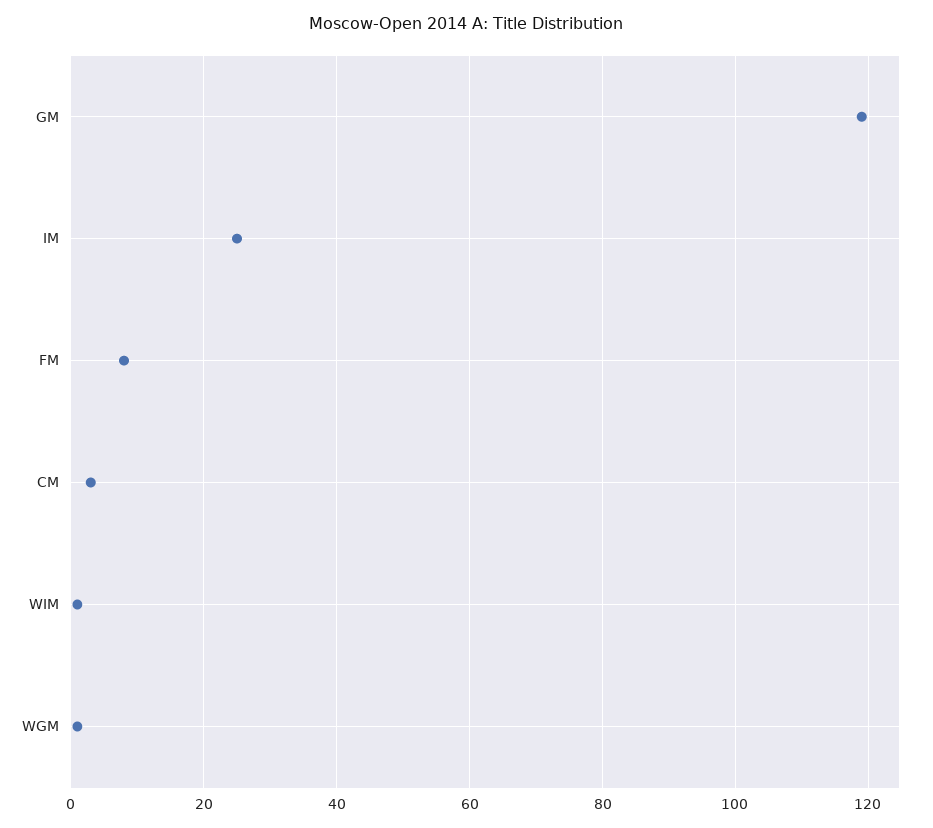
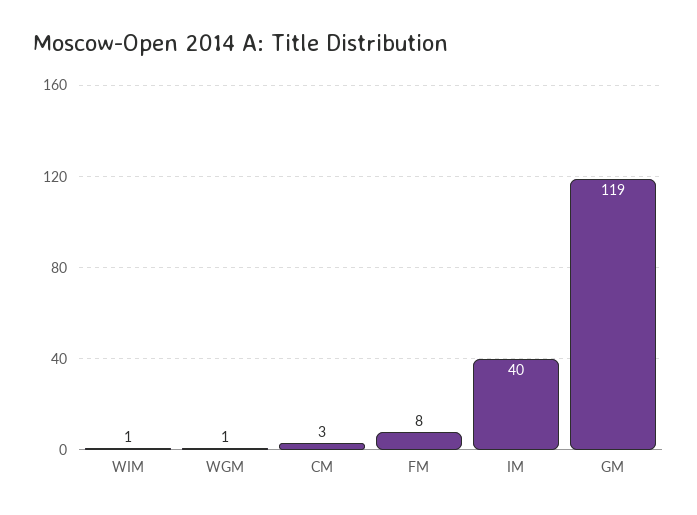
IM: 25 -> 40

